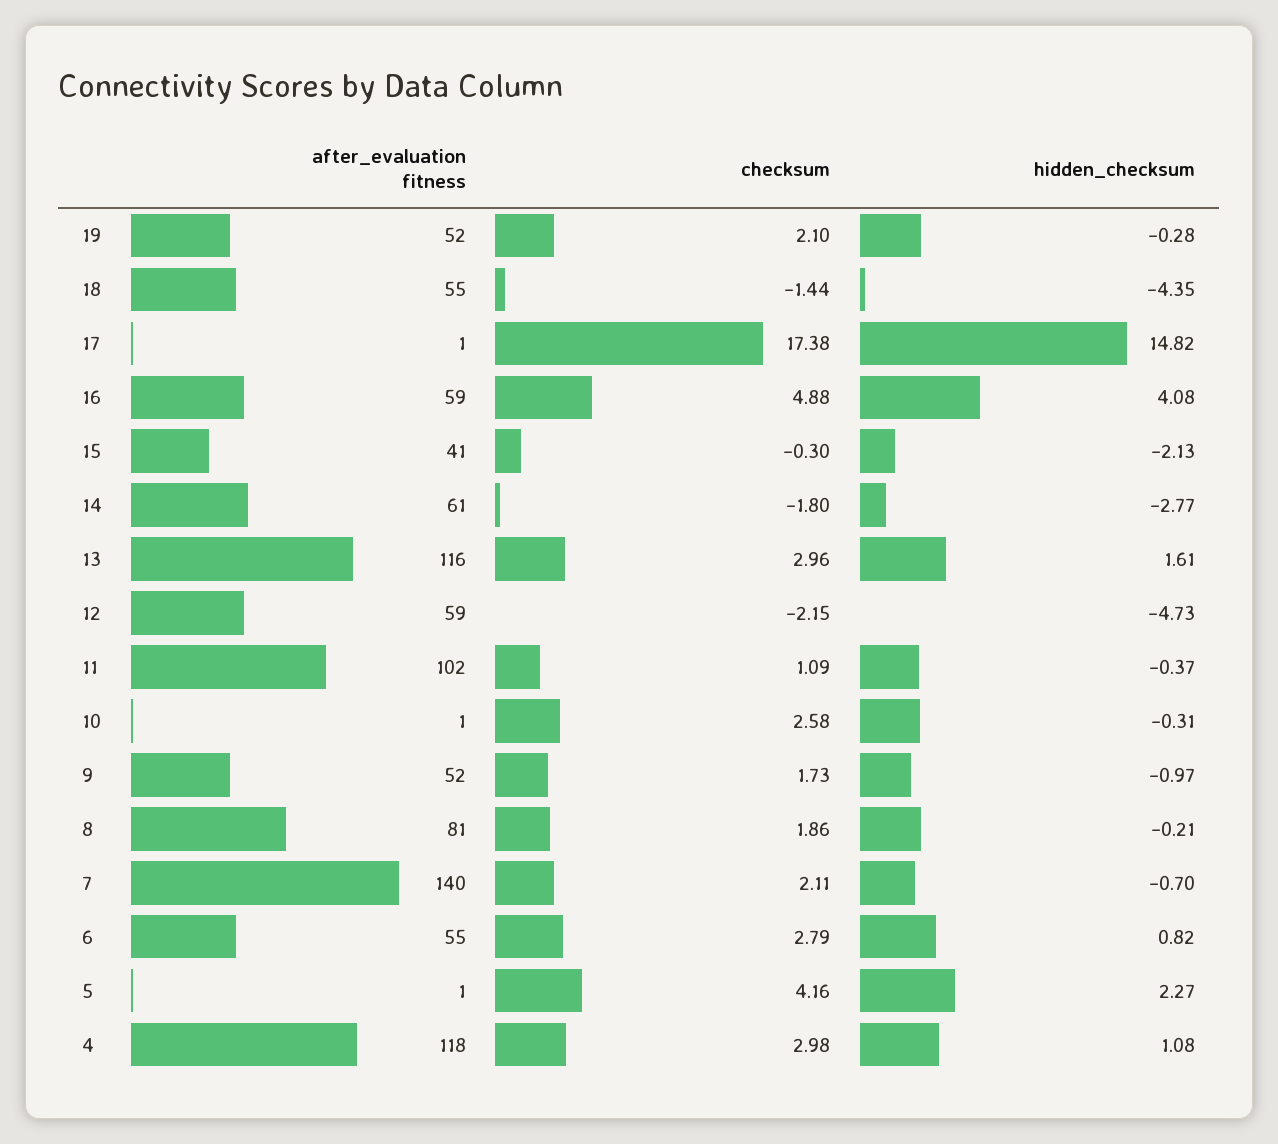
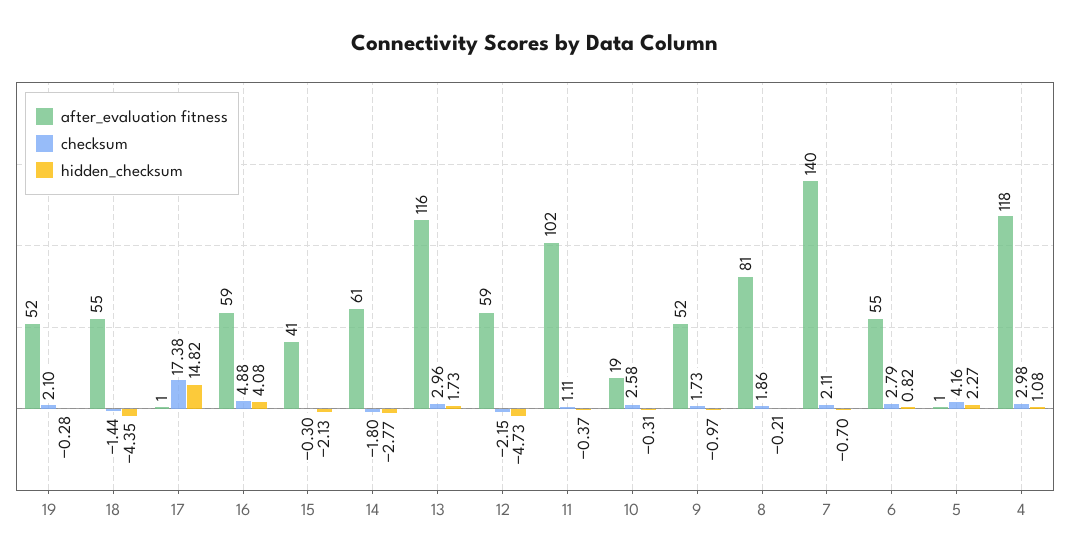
hidden_checksum, 13: 1.61 -> 1.73
checksum, 11: 1.09 -> 1.11
after_evaluation fitness, 10: 1 -> 19

